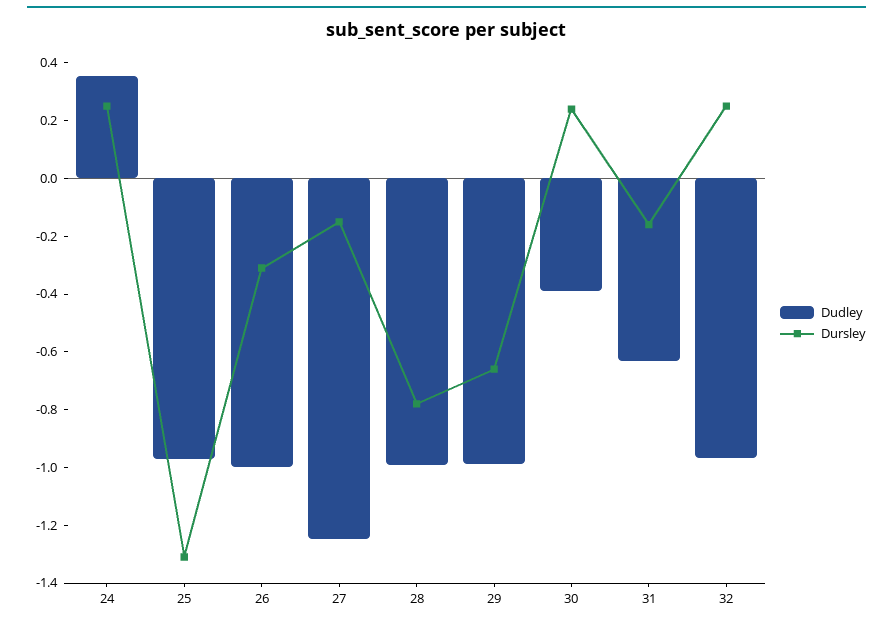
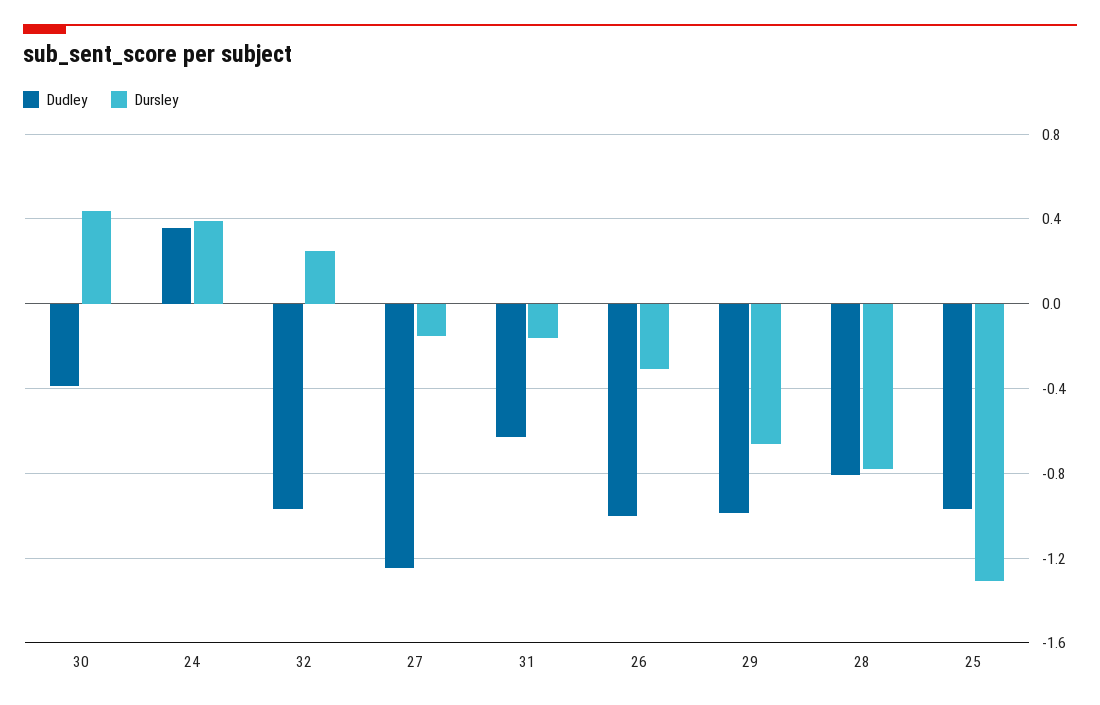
Dursley, 24: 0.25 -> 0.4
Dudley, 28: -1 -> -0.8
Dursley, 30: 0.25 -> 0.45

